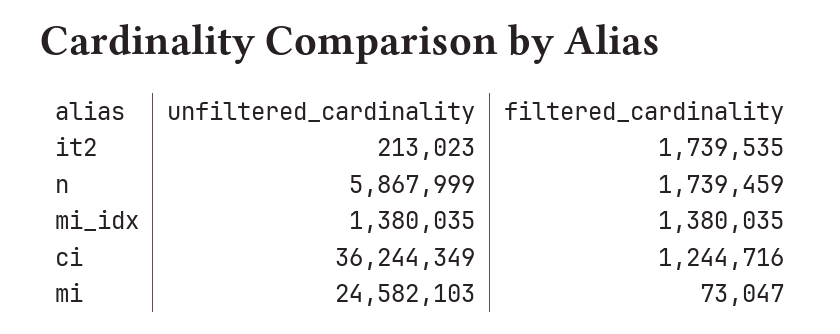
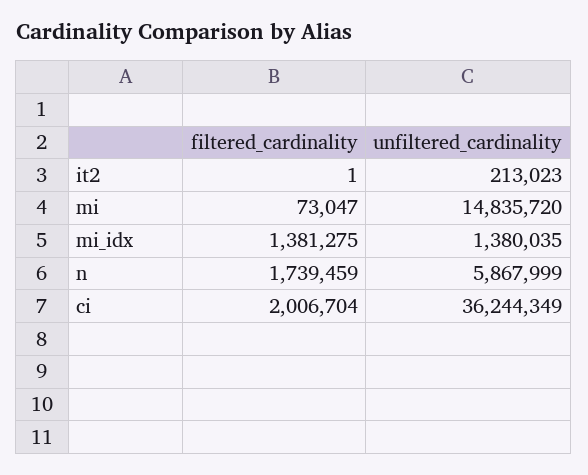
filtered_cardinality, it2: 1739535 -> 1
filtered_cardinality, mi_idx: 1380035 -> 1381275
filtered_cardinality, ci: 1244716 -> 2006704
unfiltered_cardinality, mi: 24582103 -> 14835720

